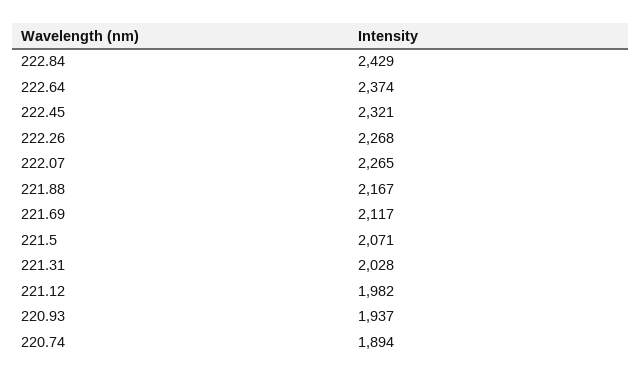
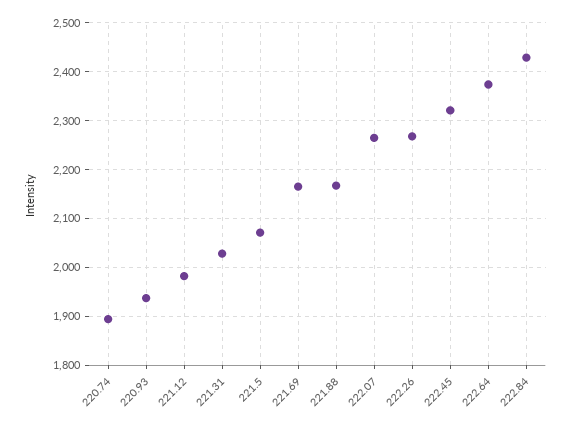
221.69: 2117 -> 2160

